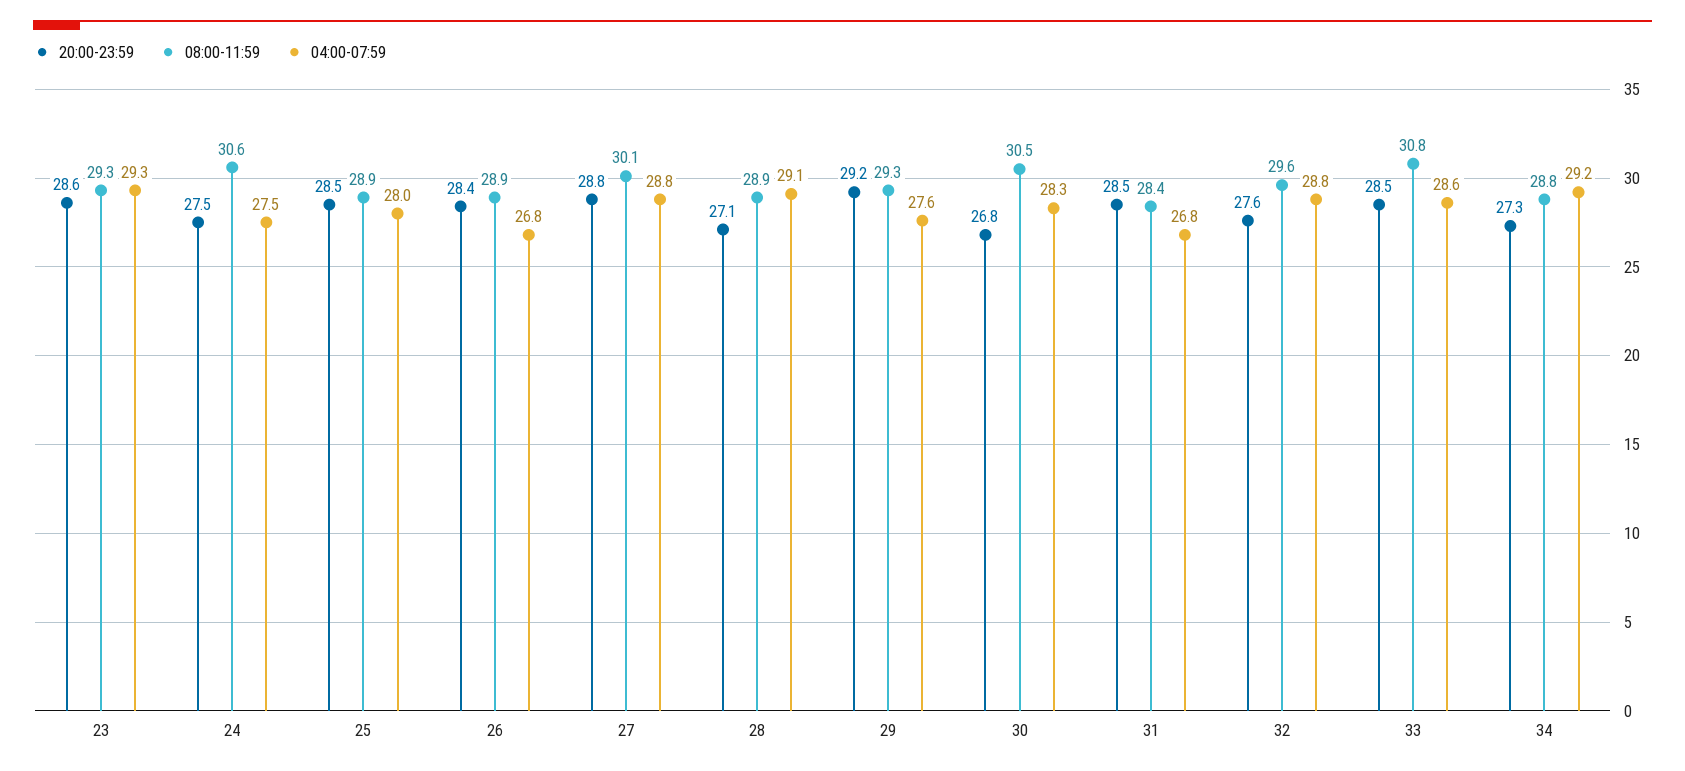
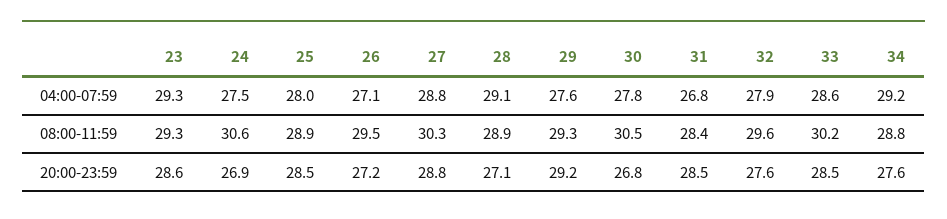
20:00-23:59, 24: 27.5 -> 26.9
20:00-23:59, 26: 28.4 -> 27.2
08:00-11:59, 26: 28.9 -> 29.5
04:00-07:59, 26: 26.8 -> 27.1
08:00-11:59, 27: 30.1 -> 30.3
04:00-07:59, 30: 28.3 -> 27.8
04:00-07:59, 32: 28.8 -> 27.9
08:00-11:59, 33: 30.8 -> 30.2
20:00-23:59, 34: 27.3 -> 27.6

